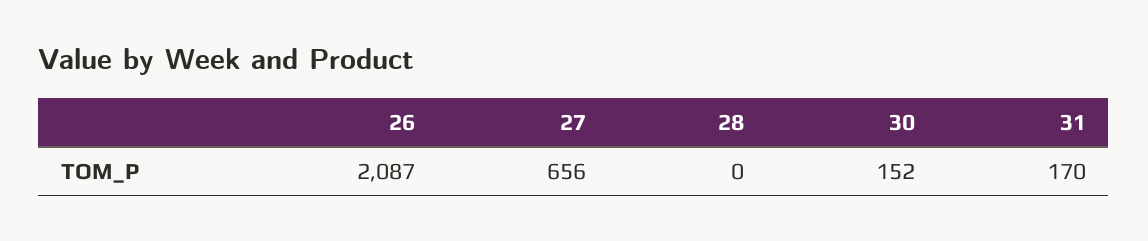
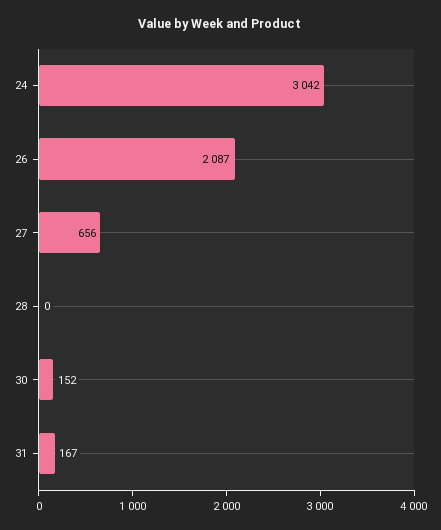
31: 170 -> 167
24: none -> 3042

